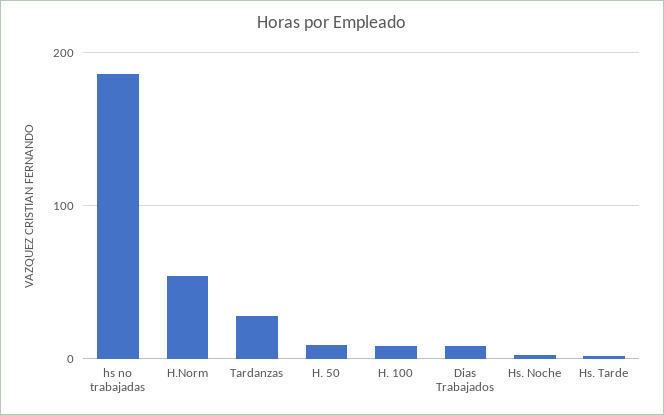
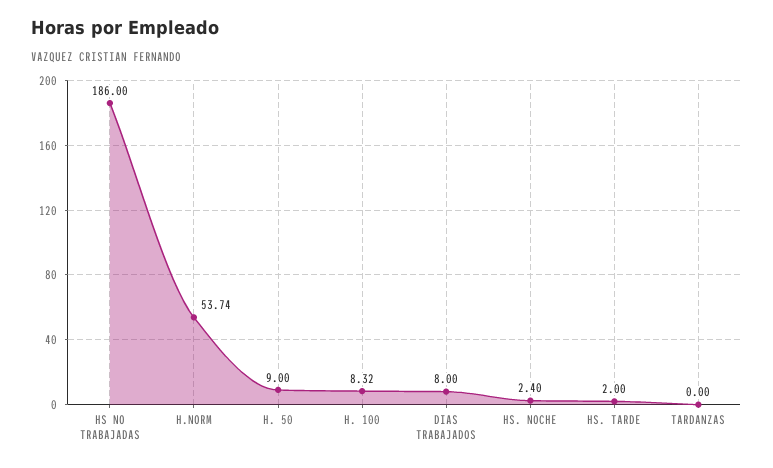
Tardanzas: 30 -> 0

